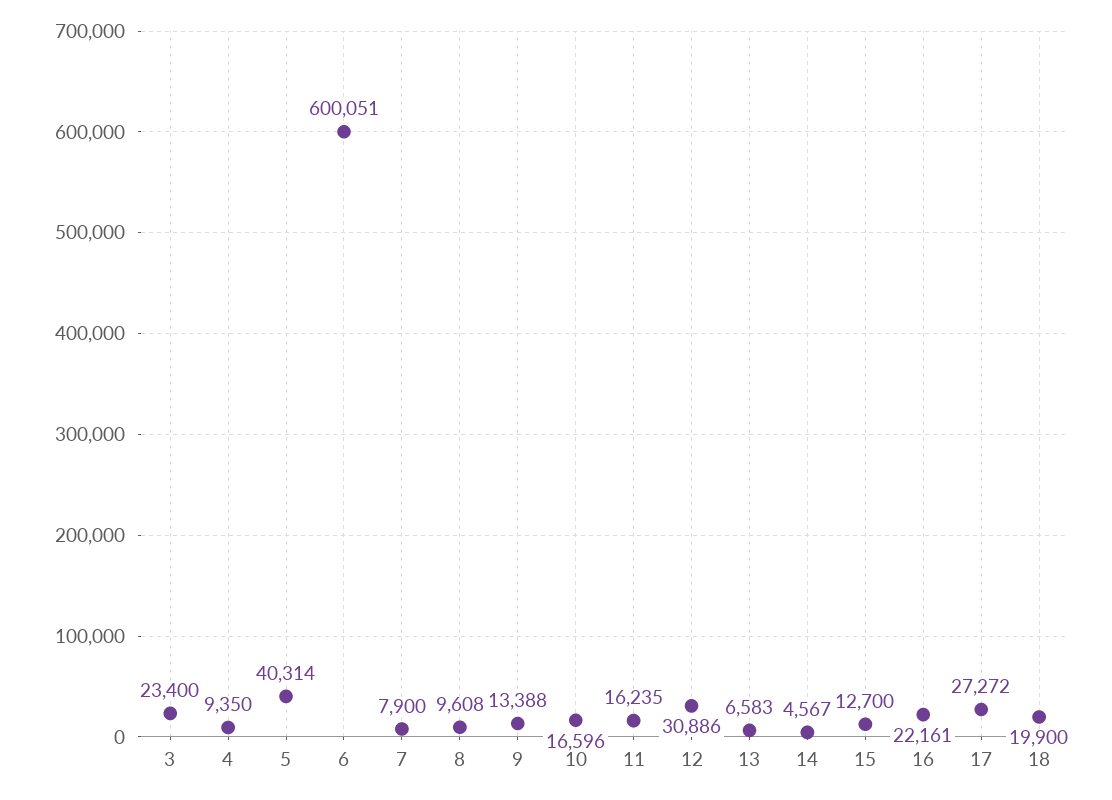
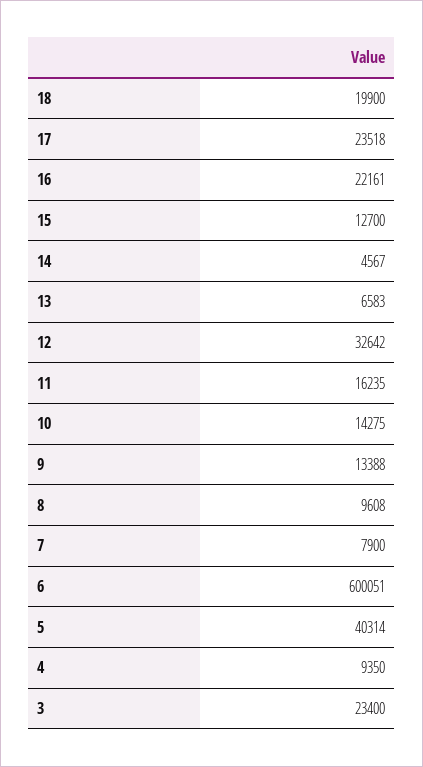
10: 16596 -> 14275
12: 30886 -> 32642
17: 27272 -> 23518

